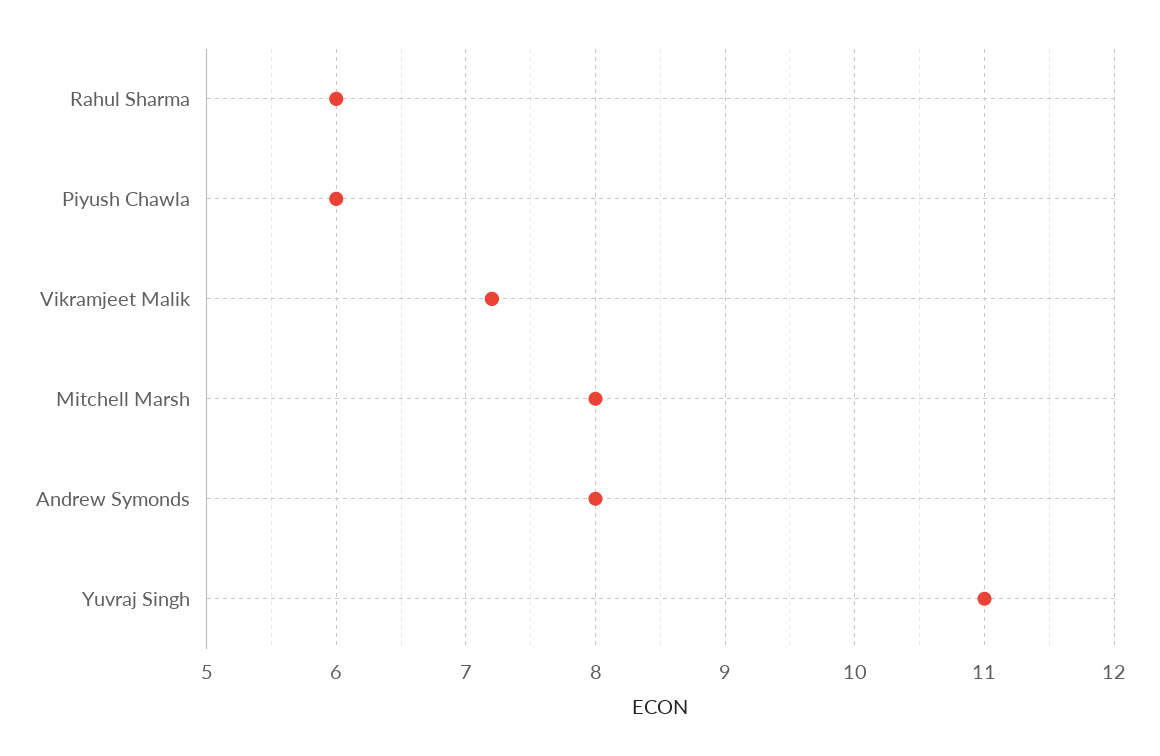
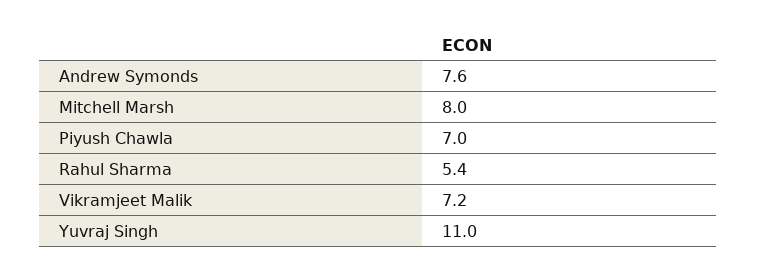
Rahul Sharma: 6 -> 5.4
Piyush Chawla: 6 -> 7
Andrew Symonds: 8 -> 7.6

